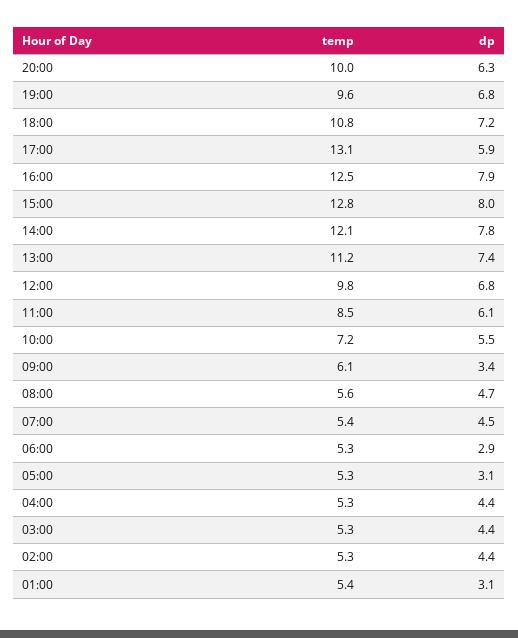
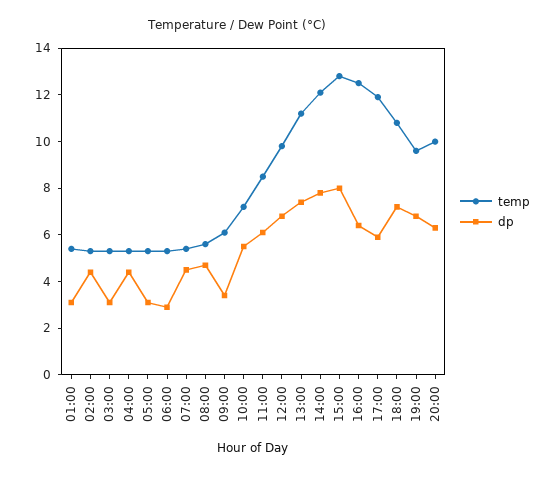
temp, 17:00: 13.1 -> 12
dp, 16:00: 7.9 -> 6.5
dp, 03:00: 4.4 -> 3

